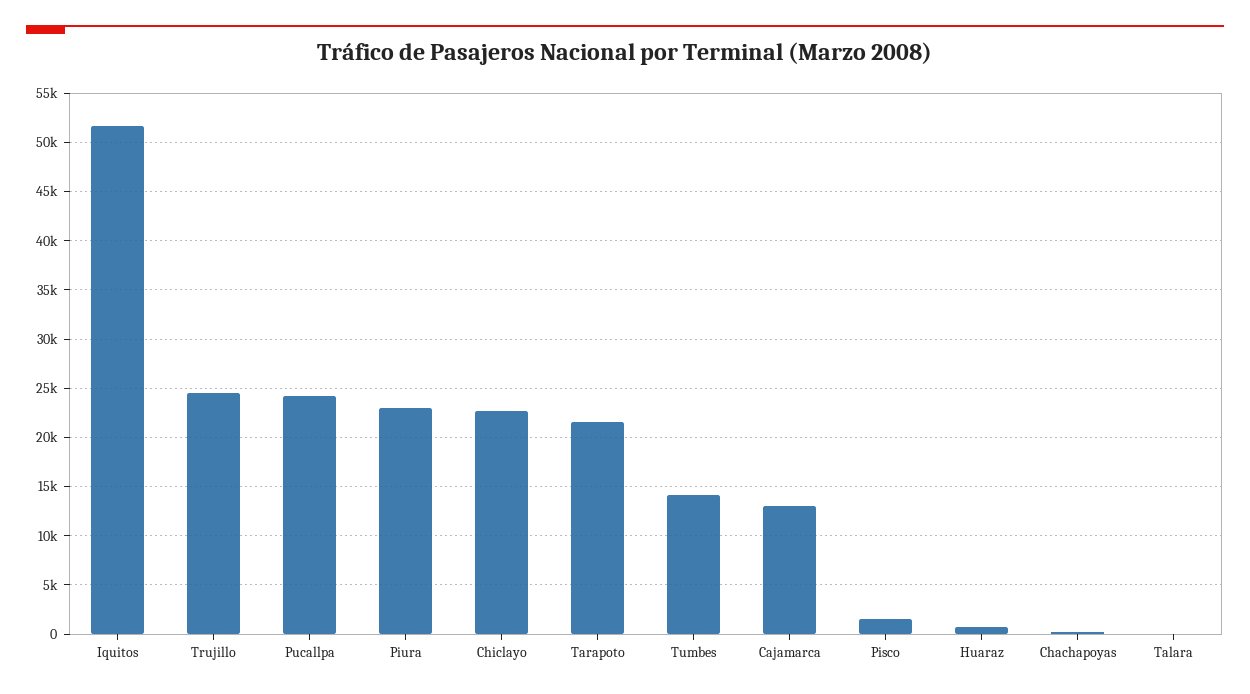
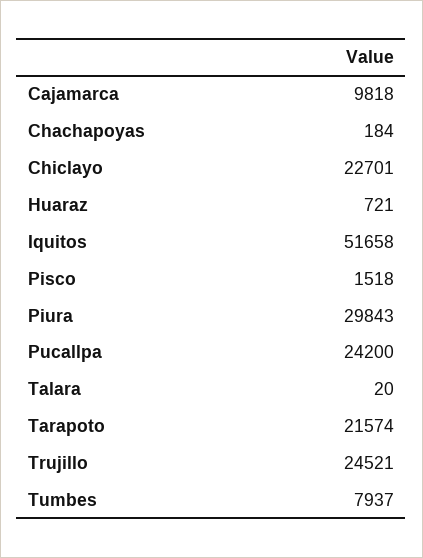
Piura: 23000 -> 29843
Tumbes: 14000 -> 7937
Cajamarca: 13000 -> 9818

